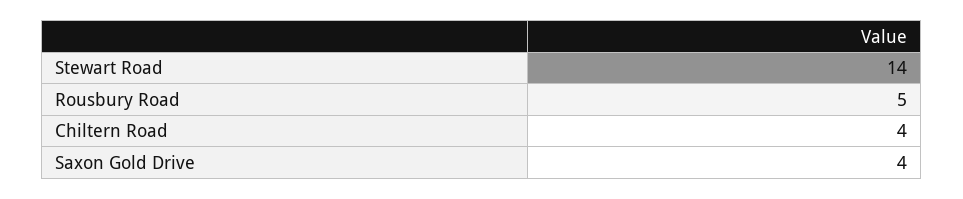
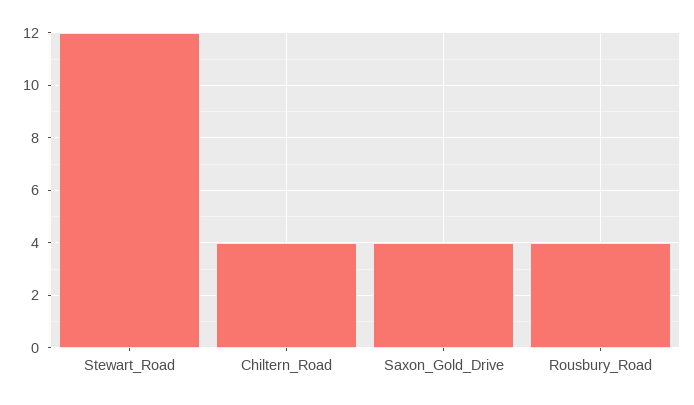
Stewart Road: 14 -> 12
Rousbury Road: 5 -> 4

